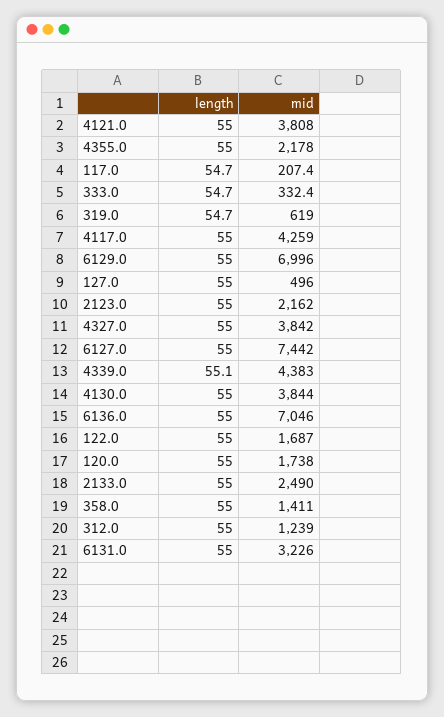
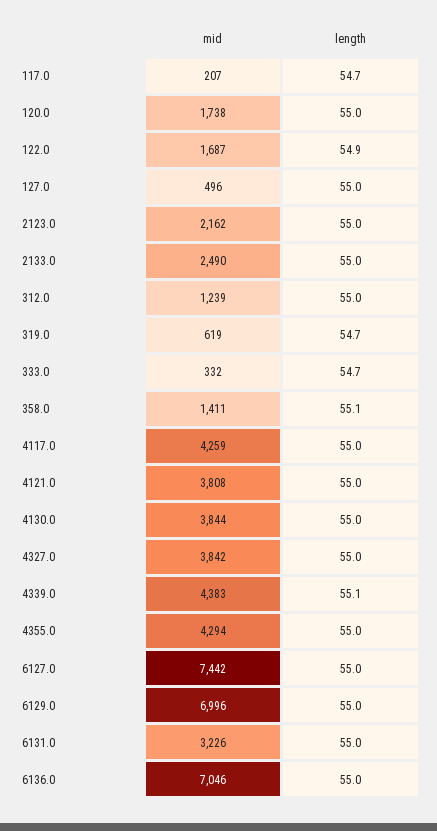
mid, 4355.0: 2178 -> 4294
length, 122.0: 55 -> 54.9
length, 358.0: 55 -> 55.1

